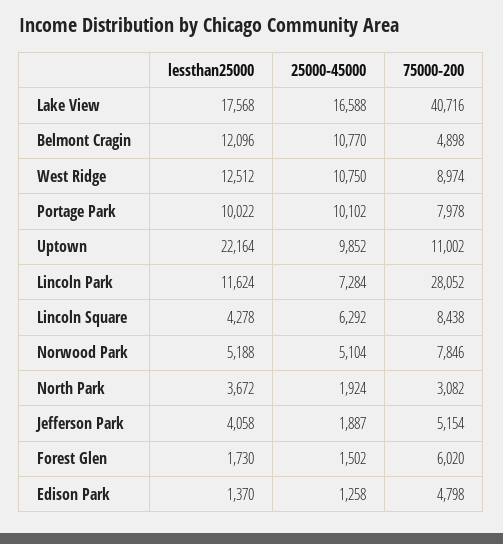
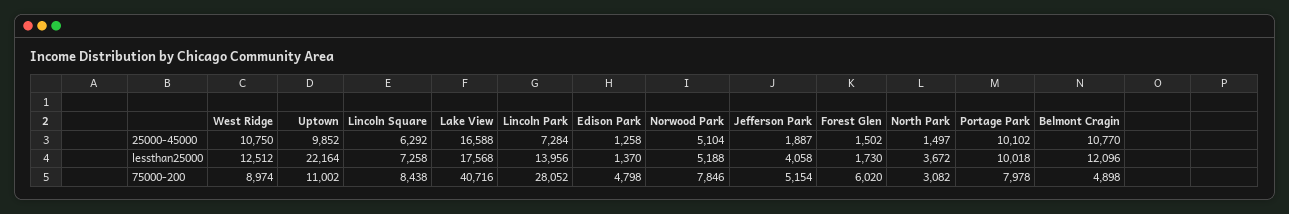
lessthan25000, Portage Park: 10022 -> 10018
lessthan25000, Lincoln Park: 11624 -> 13956
lessthan25000, Lincoln Square: 4278 -> 7258
25000-45000, North Park: 1924 -> 1497

